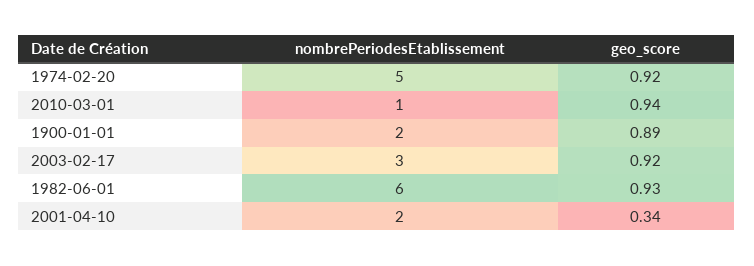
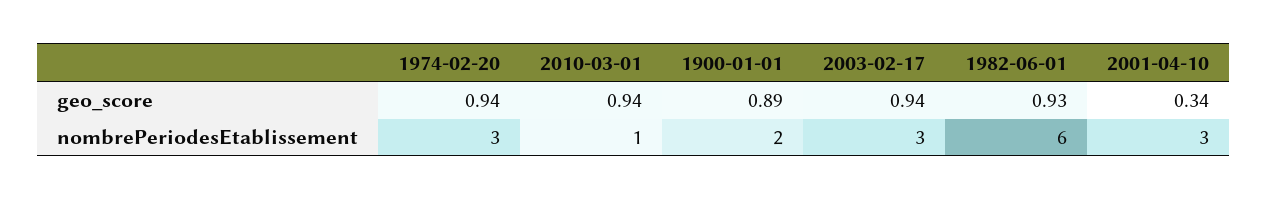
nombrePeriodesEtablissement, 1974-02-20: 5 -> 3
geo_score, 1974-02-20: 0.92 -> 0.94
geo_score, 2003-02-17: 0.92 -> 0.94
nombrePeriodesEtablissement, 2001-04-10: 2 -> 3

